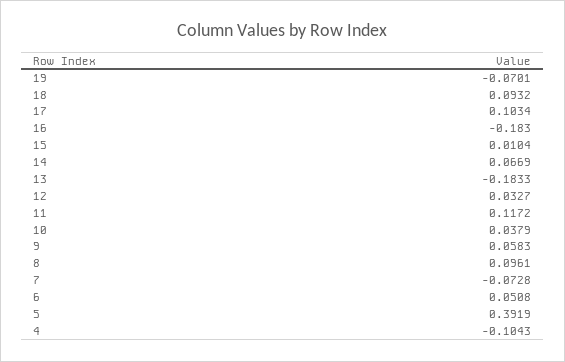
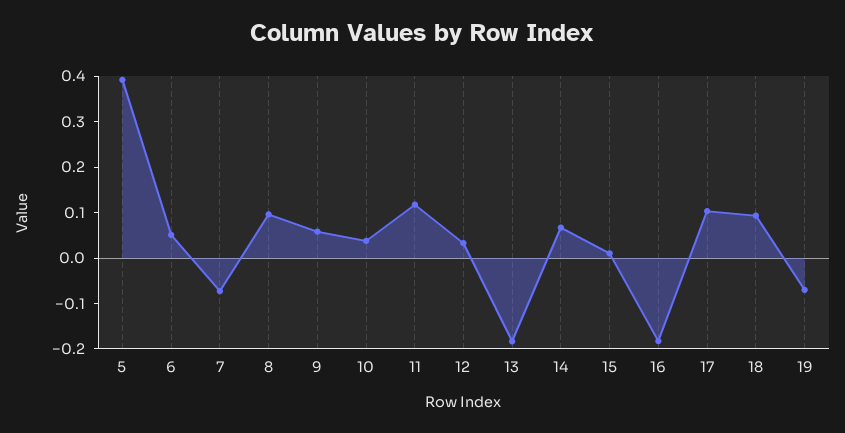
4: -0.1043 -> none

